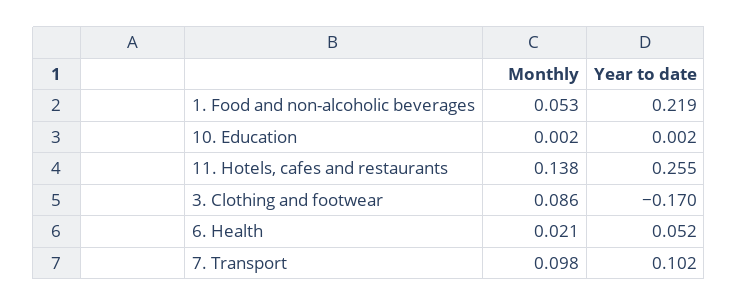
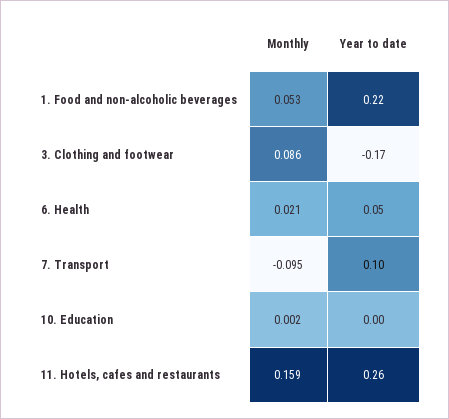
Monthly, 11. Hotels, cafes and restaurants: 0.138 -> 0.159
Monthly, 7. Transport: 0.098 -> -0.095

